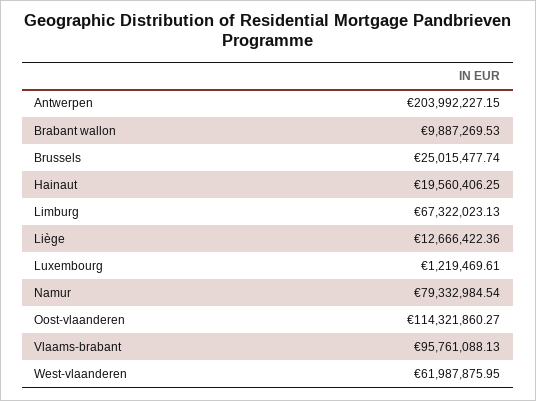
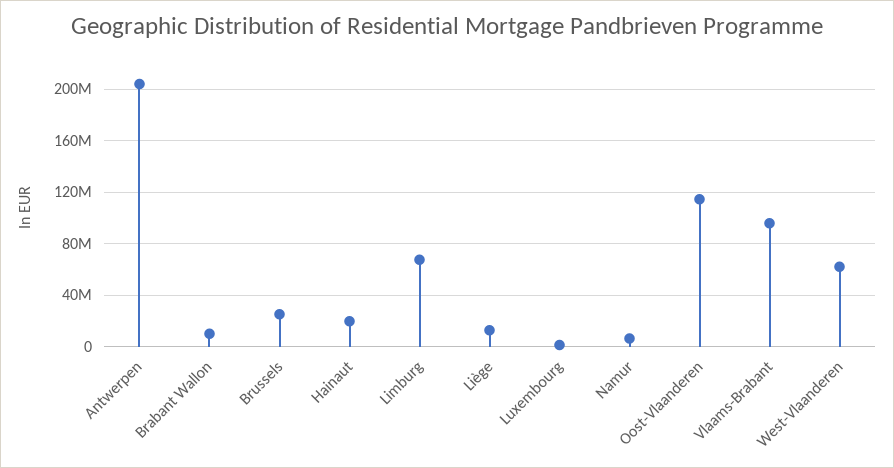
Namur: 79332984.54 -> 5000000

